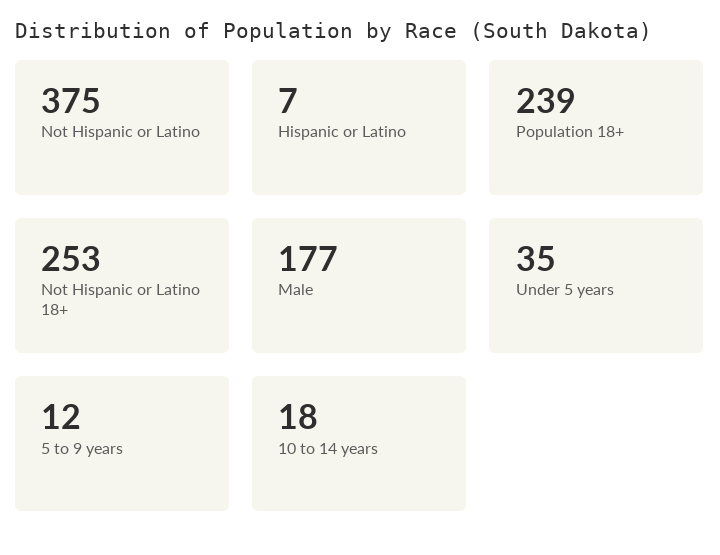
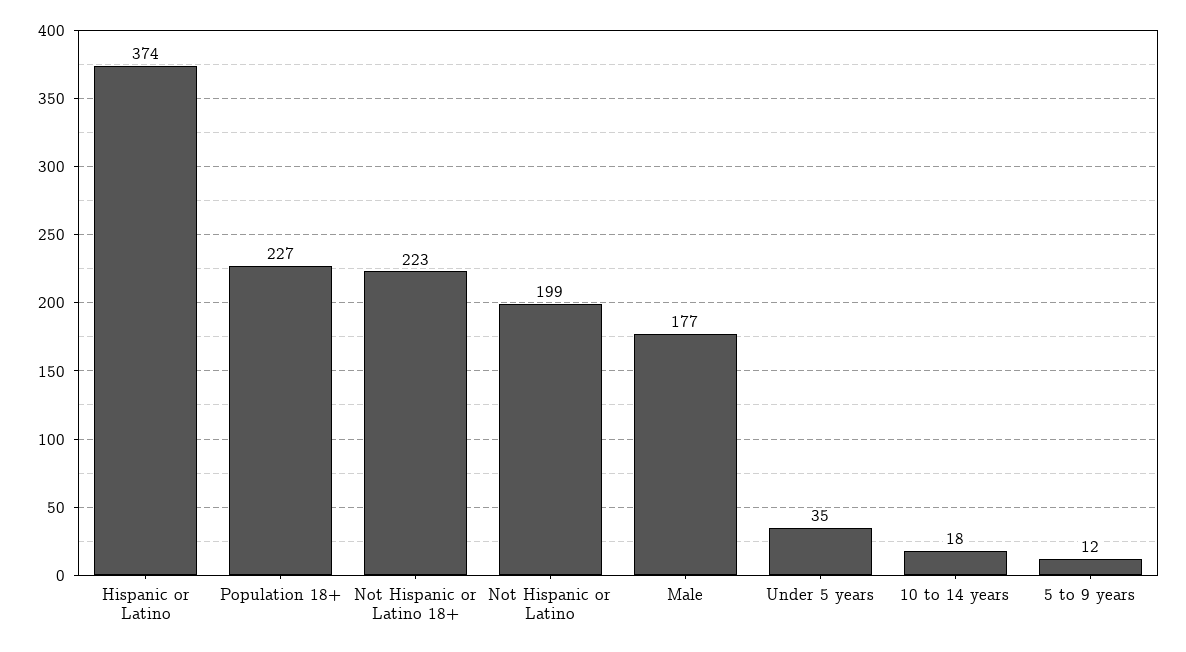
Not Hispanic or Latino: 375 -> 199
Hispanic or Latino: 7 -> 374
Population 18+: 239 -> 227
Not Hispanic or Latino 18+: 253 -> 223

